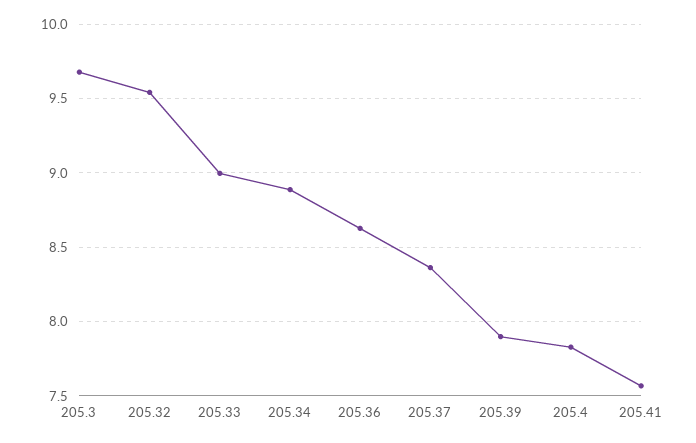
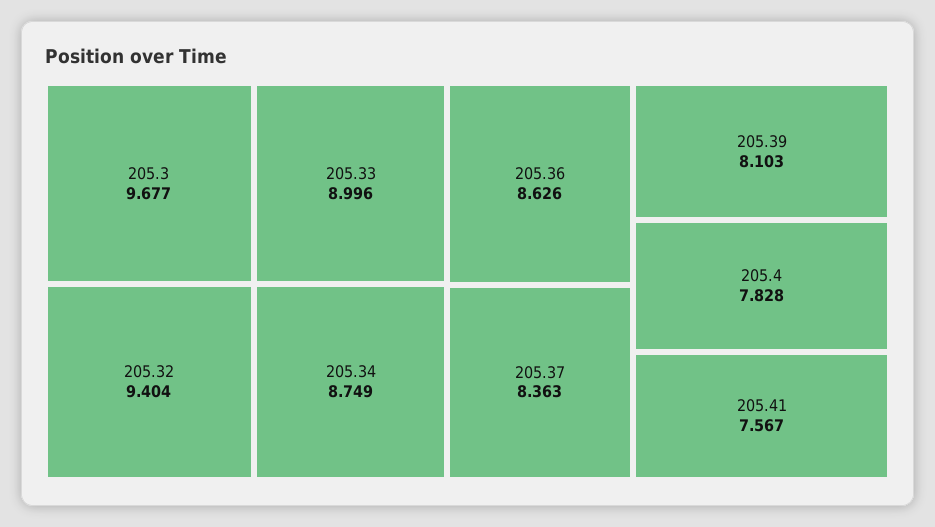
205.32: 9.55 -> 9.404
205.34: 8.9 -> 8.749
205.39: 7.9 -> 8.103

